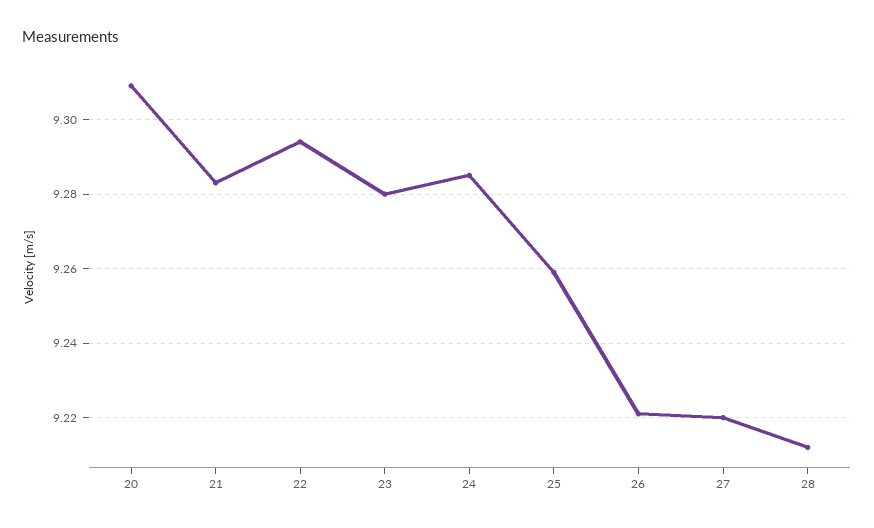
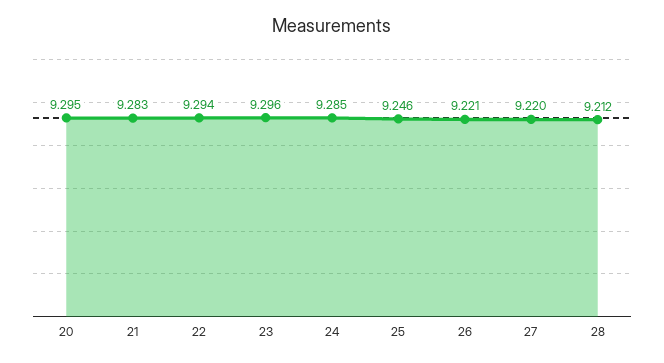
20: 9.31 -> 9.295
23: 9.28 -> 9.296
25: 9.26 -> 9.246

